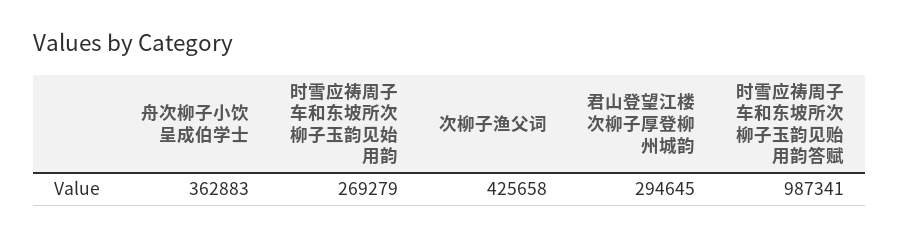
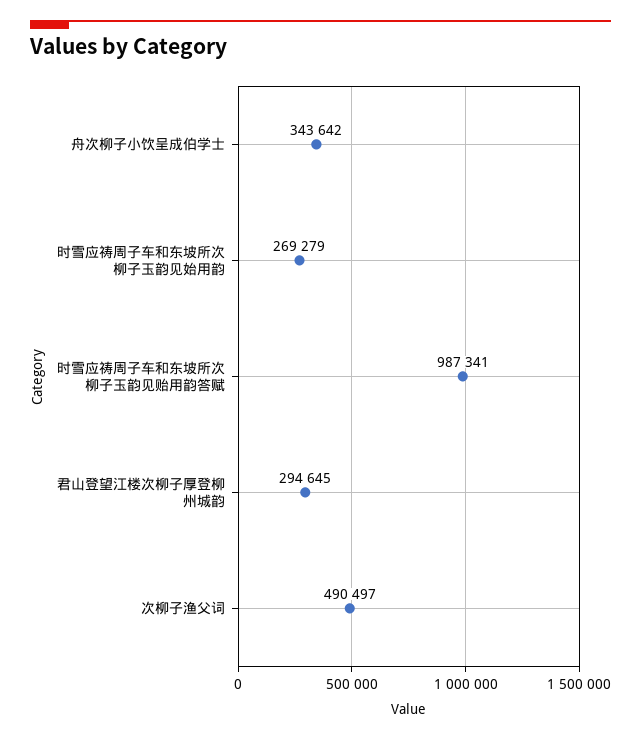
舟次柳子小饮呈成伯学士: 362883 -> 343642
次柳子渔父词: 425658 -> 490497

